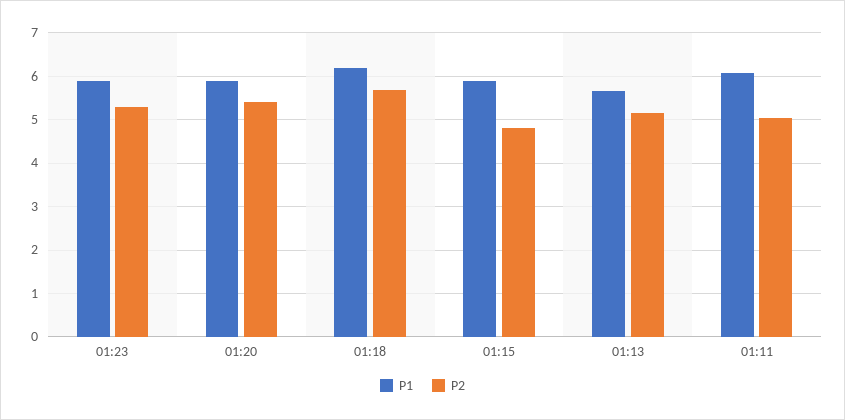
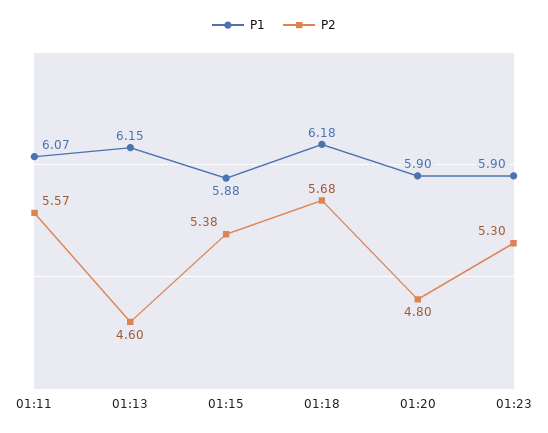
P2, 01:20: 5.4 -> 4.8
P2, 01:15: 4.8 -> 5.38
P1, 01:13: 5.6 -> 6.15
P2, 01:13: 5.2 -> 4.6
P2, 01:11: 5 -> 5.57

